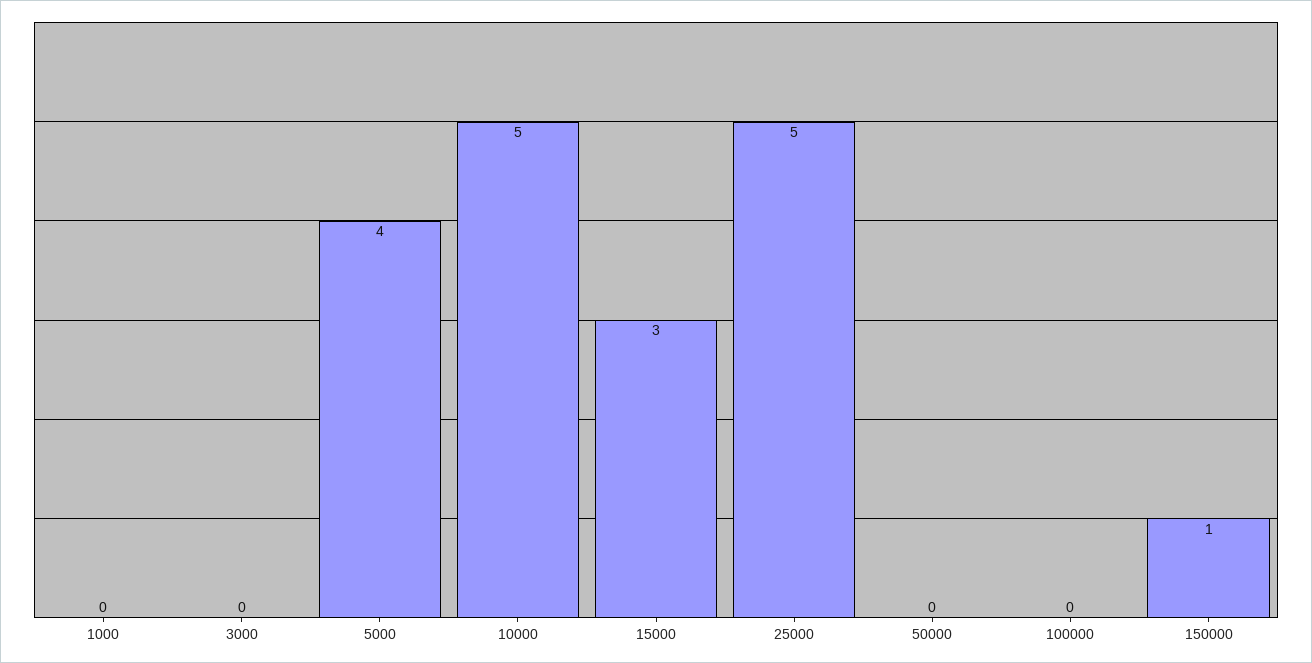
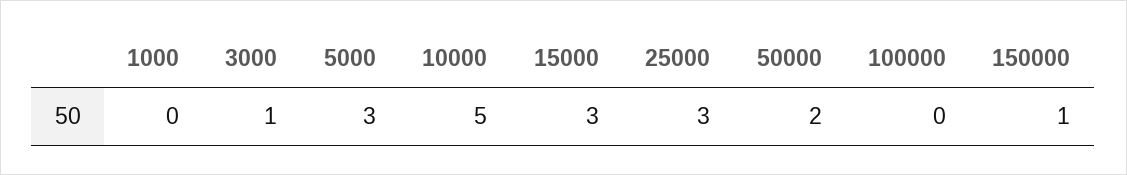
3000: 0 -> 1
5000: 4 -> 3
25000: 5 -> 3
50000: 0 -> 2

